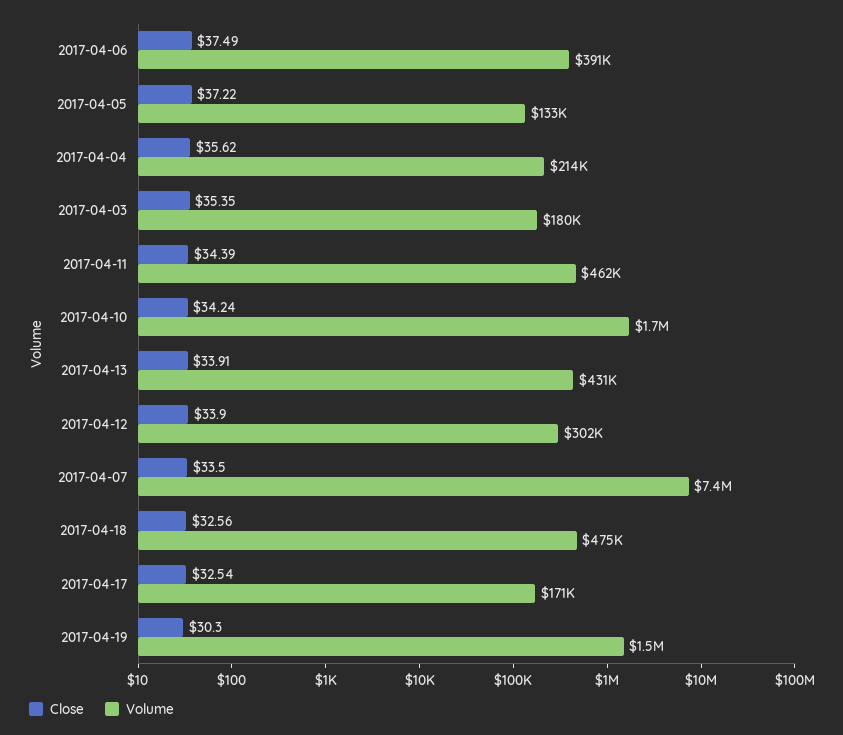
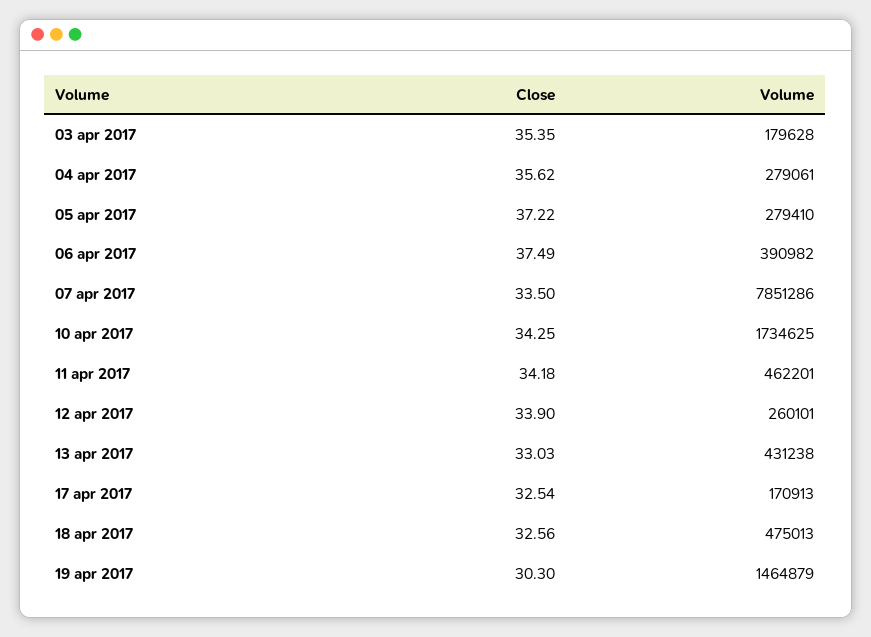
Volume, 2017-04-05: 133000 -> 279410
Volume, 2017-04-04: 214000 -> 279061
Close, 2017-04-11: 34.39 -> 34.18
Close, 2017-04-10: 34.24 -> 34.25
Close, 2017-04-13: 33.91 -> 33.03
Volume, 2017-04-12: 302000 -> 260101
Volume, 2017-04-07: 7400000 -> 7851286

